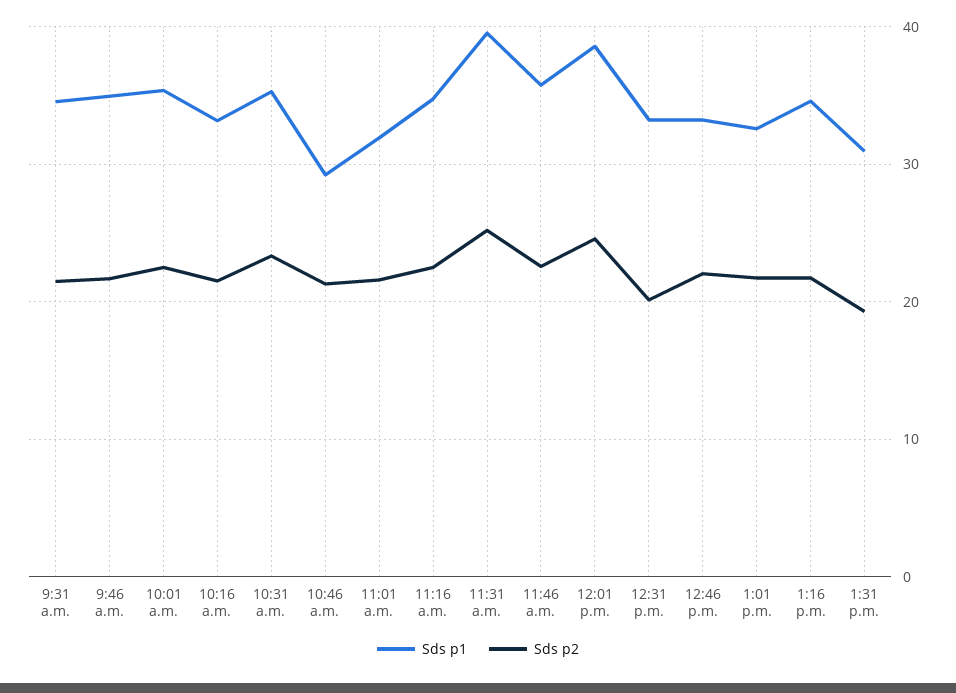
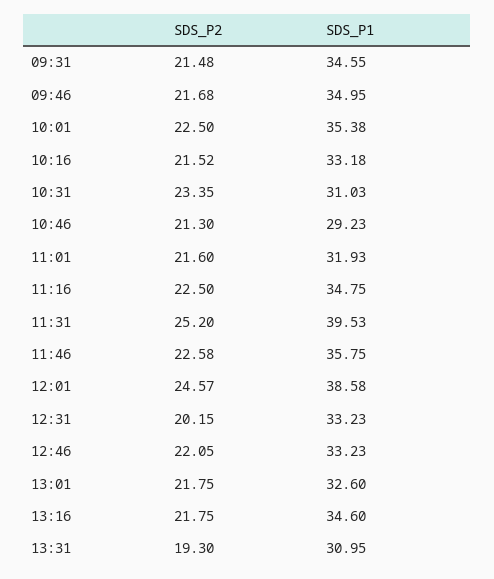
Sds p1, 10:31 a.m.: 35 -> 31.03

